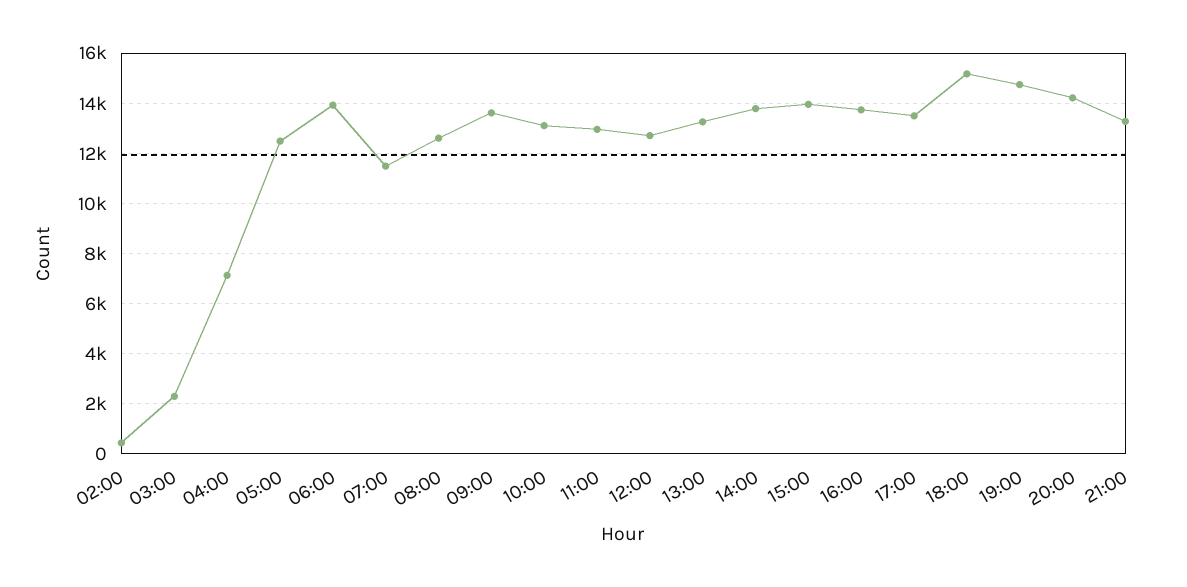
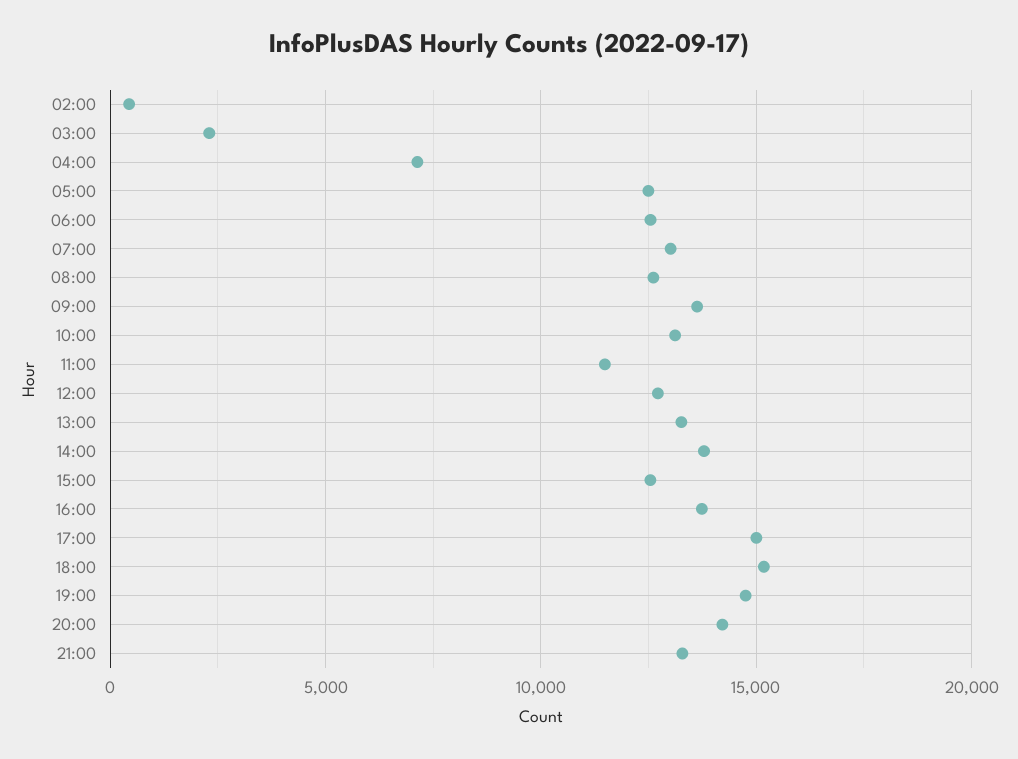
06:00: 14000 -> 12500
07:00: 11500 -> 13000
11:00: 13000 -> 11500
15:00: 14000 -> 12500
17:00: 13500 -> 15000

